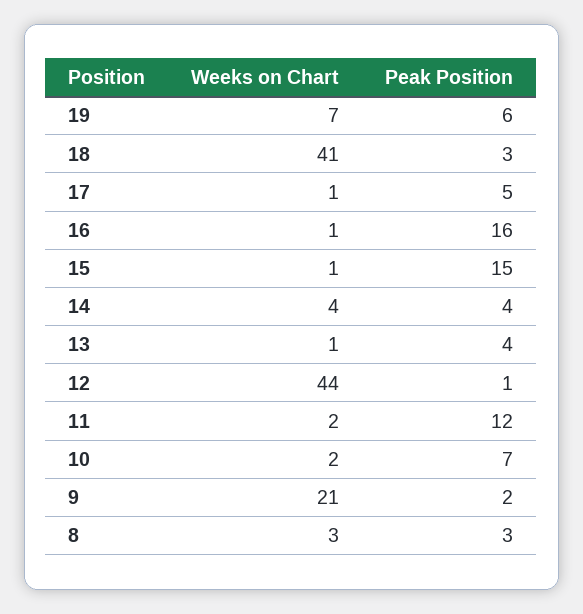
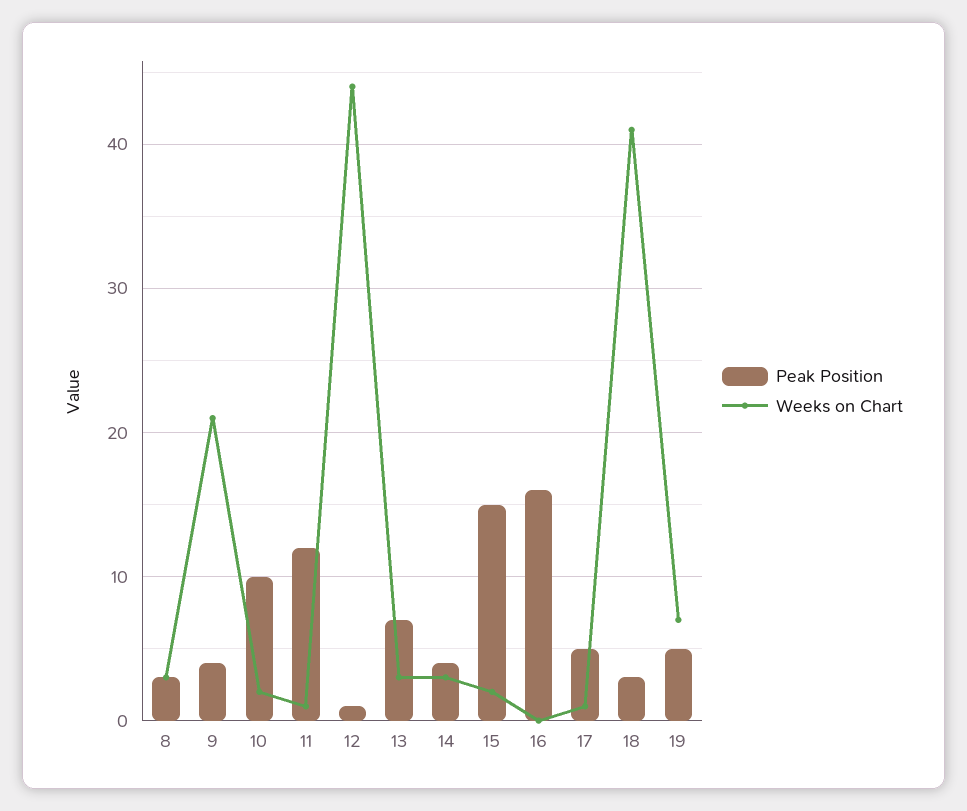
Peak Position, 19: 6 -> 5
Weeks on Chart, 16: 1 -> 0
Weeks on Chart, 15: 1 -> 2
Weeks on Chart, 14: 4 -> 3
Weeks on Chart, 13: 1 -> 3
Peak Position, 13: 4 -> 7
Weeks on Chart, 11: 2 -> 1
Peak Position, 10: 7 -> 10
Peak Position, 9: 2 -> 4

